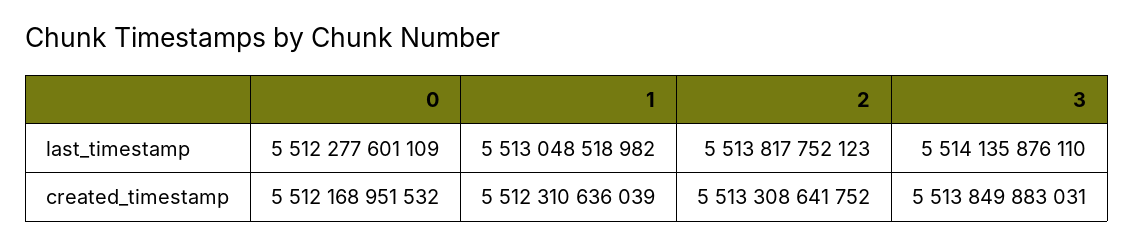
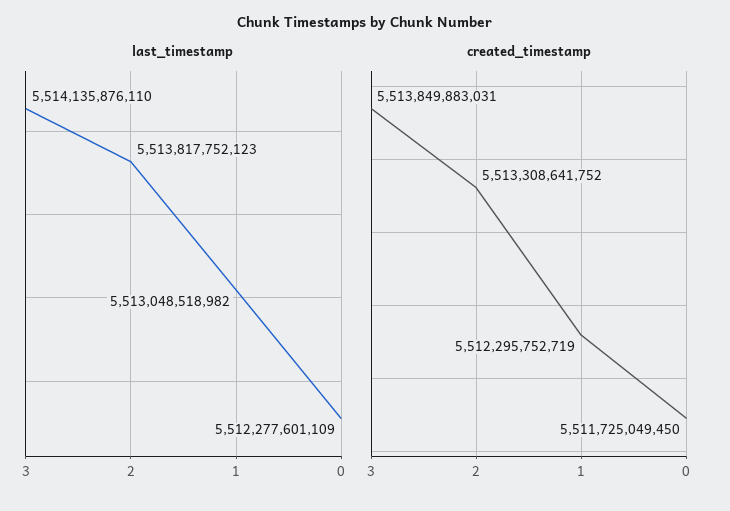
created_timestamp, 0: 5512168951532 -> 5511725049450
created_timestamp, 1: 5512310636039 -> 5512295752719

